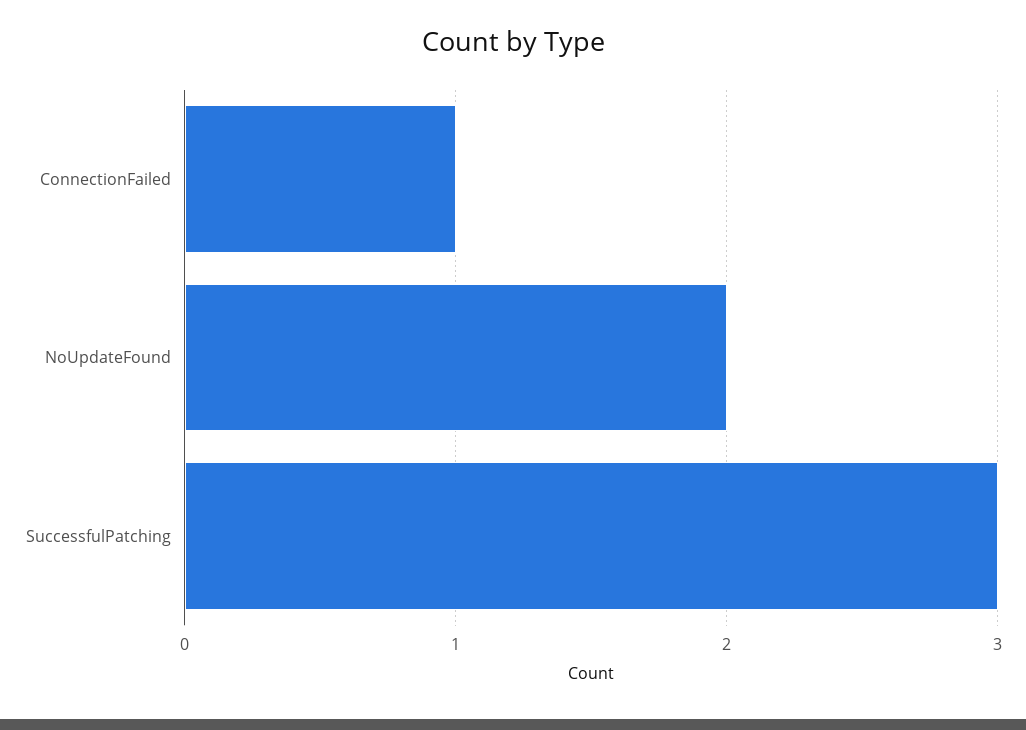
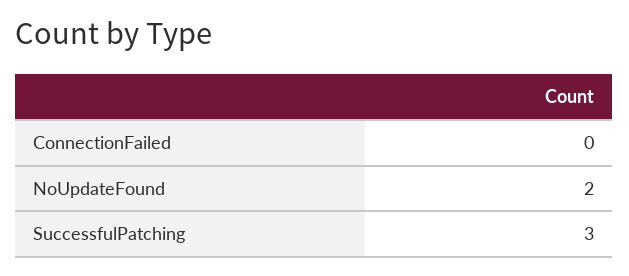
ConnectionFailed: 1 -> 0

